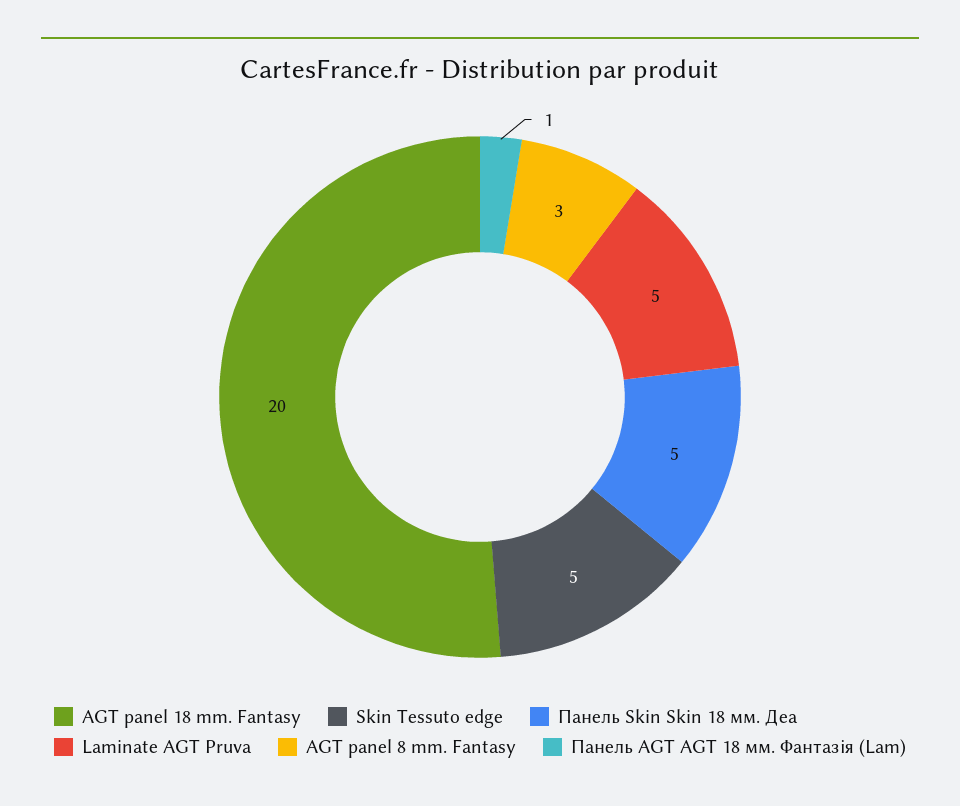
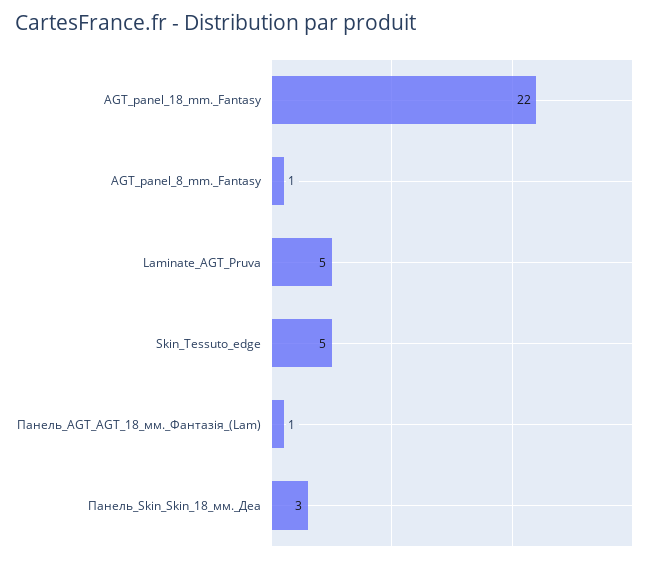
AGT panel 18 mm. Fantasy: 20 -> 22
Панель Skin Skin 18 мм. Деа: 5 -> 3
AGT panel 8 mm. Fantasy: 3 -> 1

